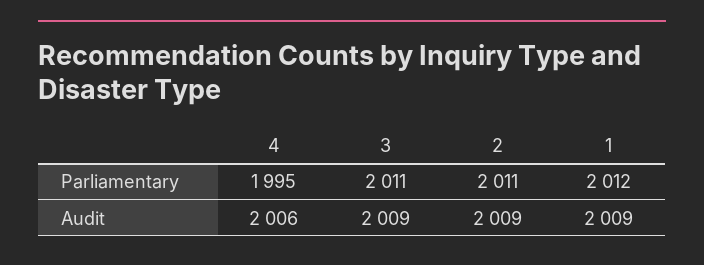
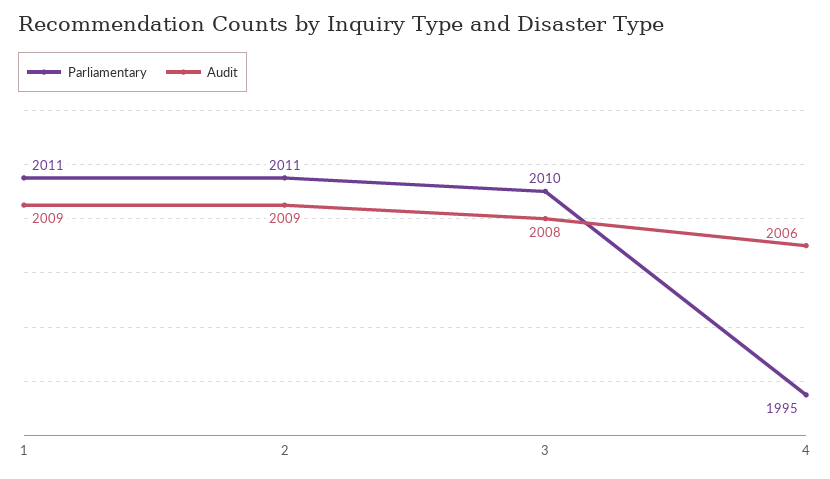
Parliamentary, 3: 2011 -> 2010
Parliamentary, 1: 2012 -> 2011
Audit, 3: 2009 -> 2008

